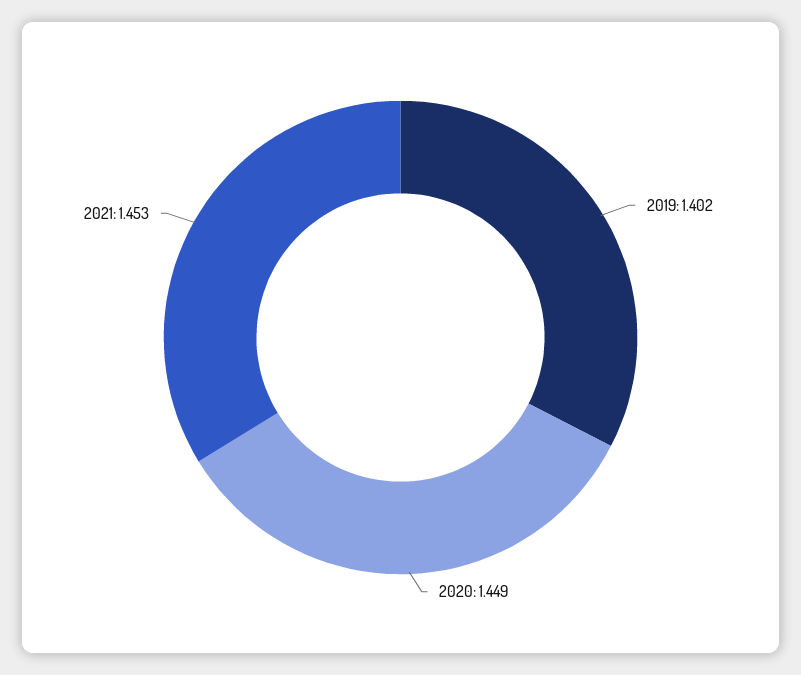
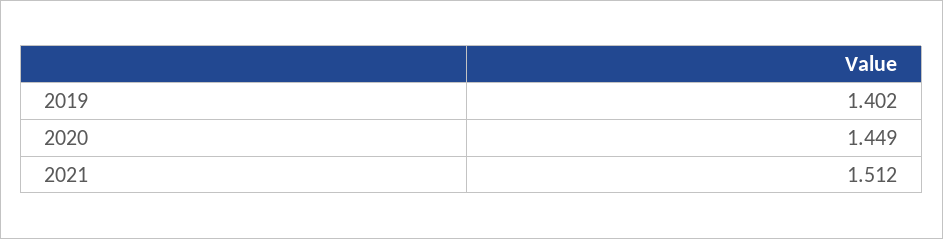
2021: 1.453 -> 1.512

